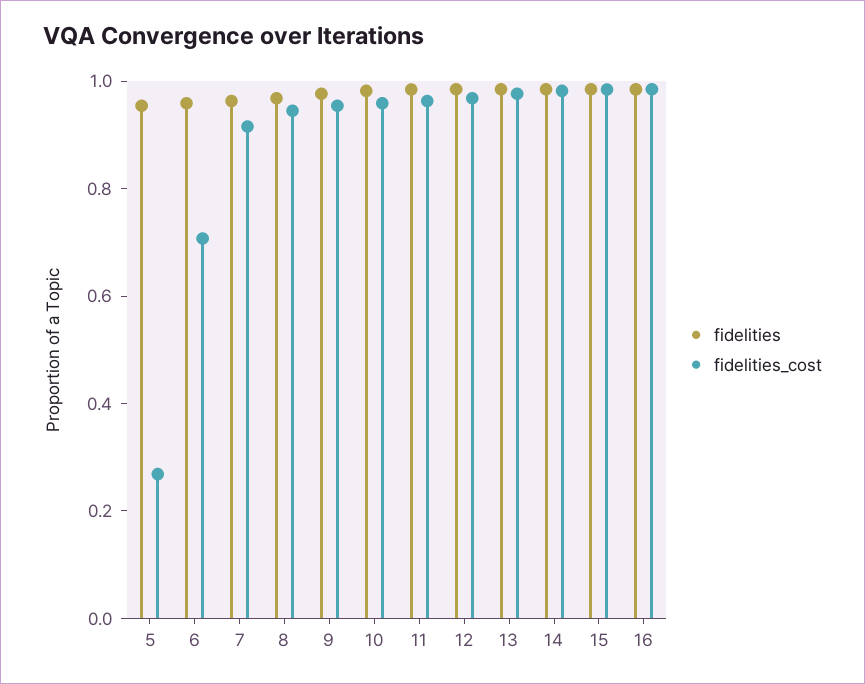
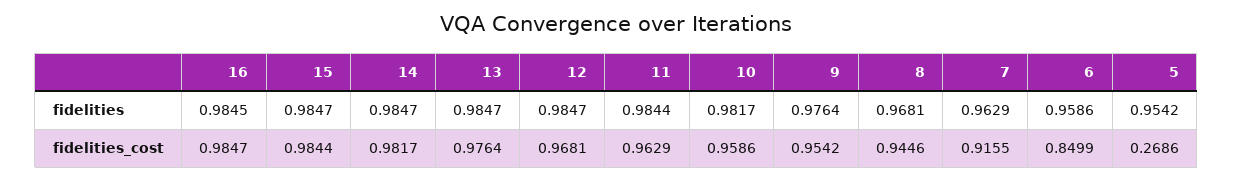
fidelities_cost, 6: 0.7 -> 0.8499

